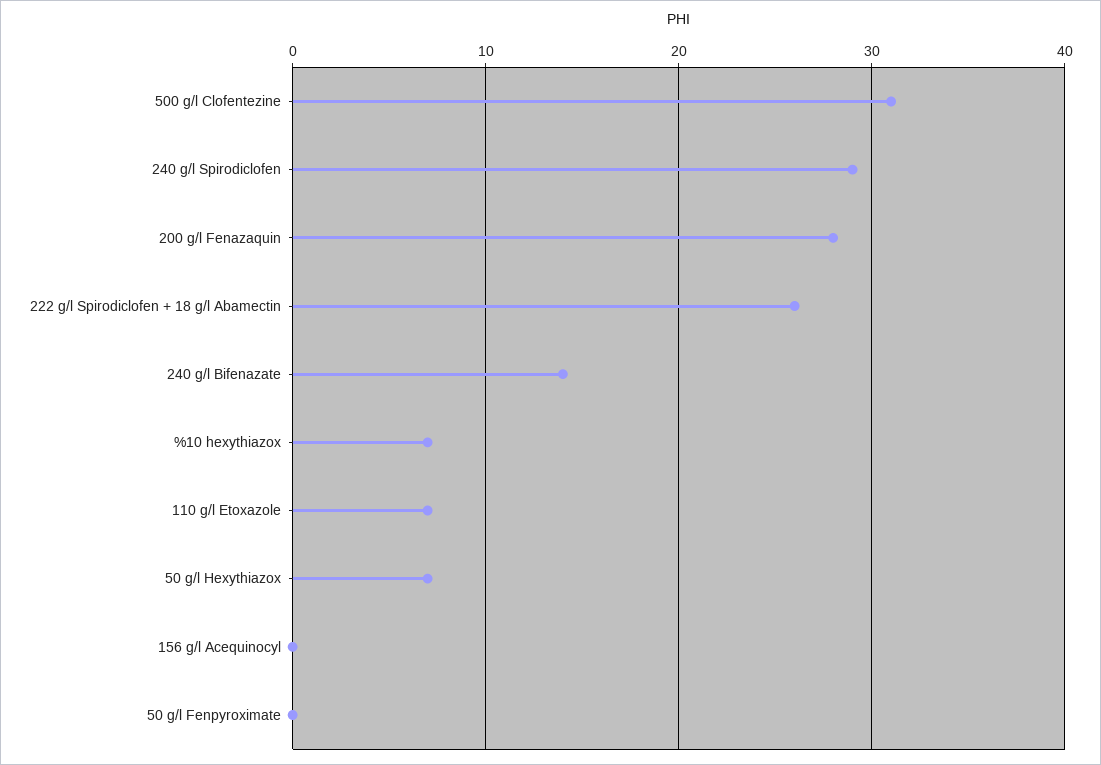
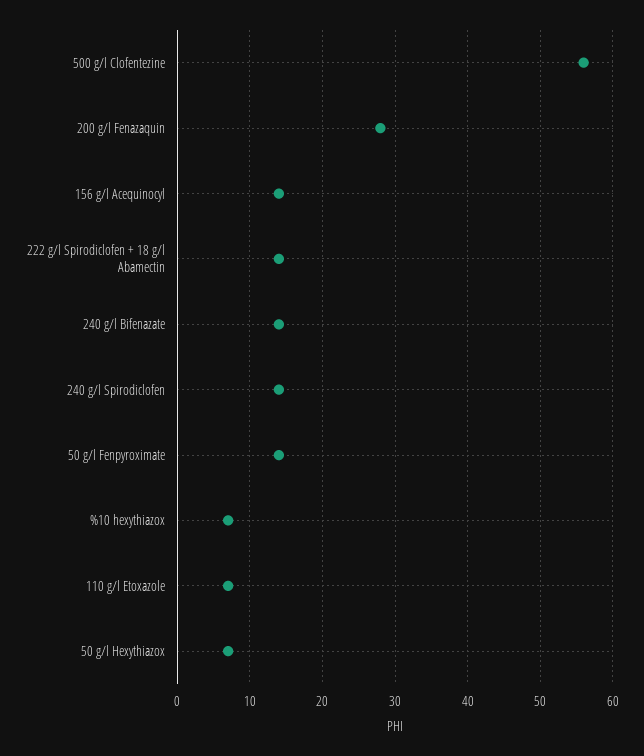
500 g/l Clofentezine: 31 -> 56
240 g/l Spirodiclofen: 29 -> 14
222 g/l Spirodiclofen + 18 g/l Abamectin: 26 -> 14
156 g/l Acequinocyl: 0 -> 14
50 g/l Fenpyroximate: 0 -> 14

